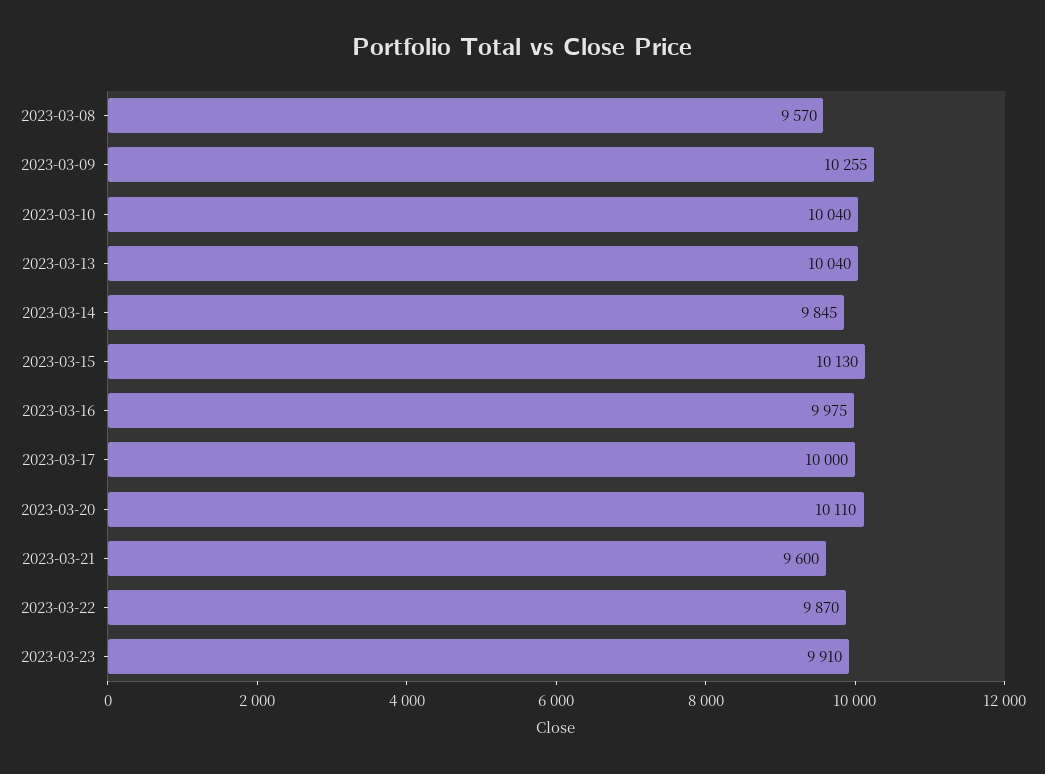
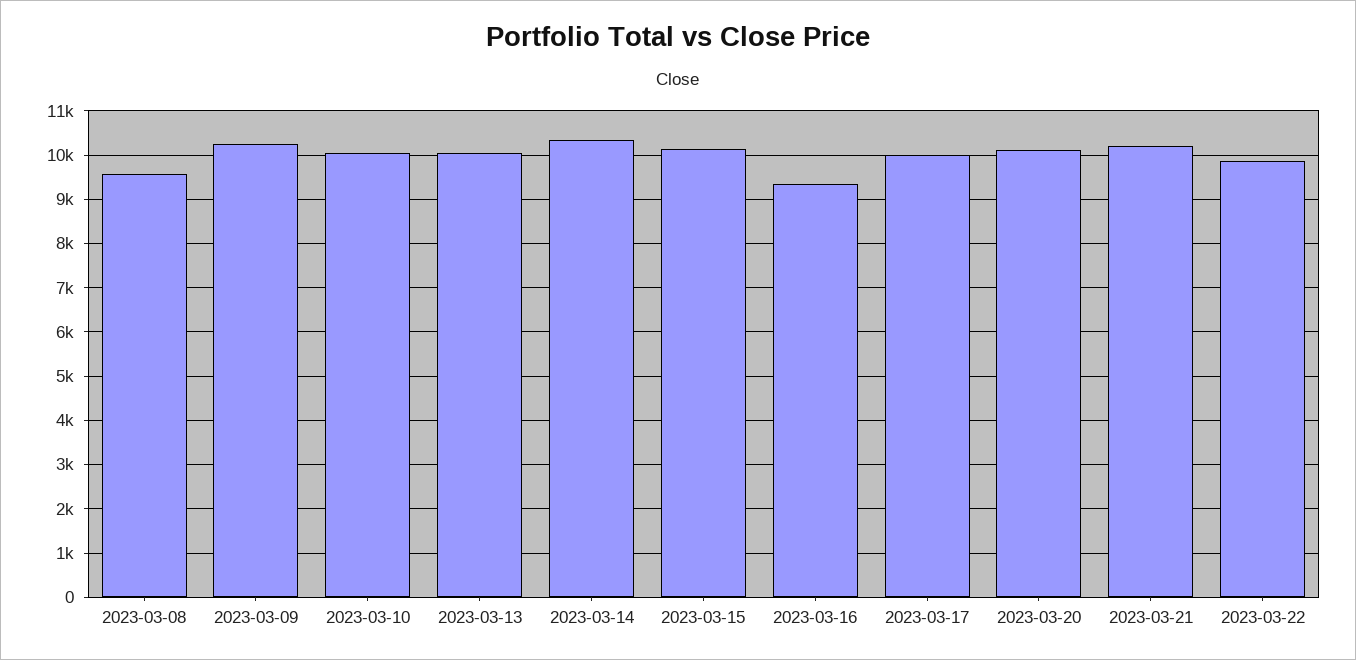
2023-03-14: 9845 -> 10400
2023-03-16: 9975 -> 9400
2023-03-21: 9600 -> 10200
2023-03-23: 9910 -> none

